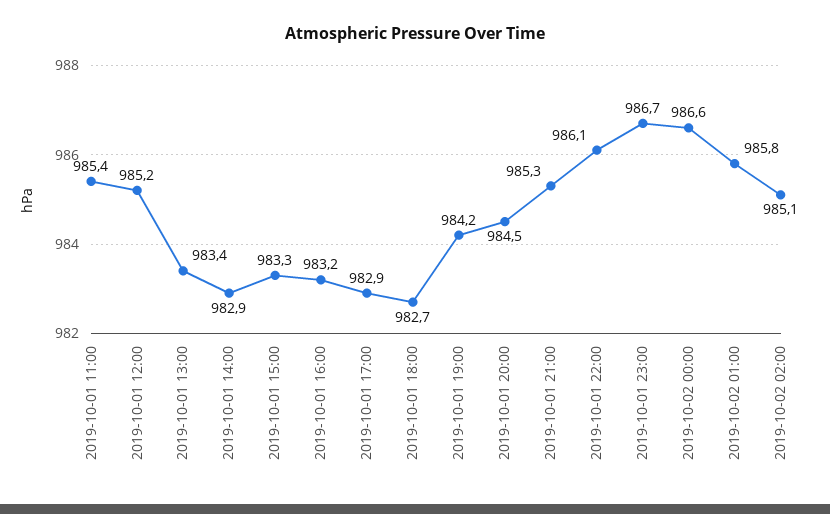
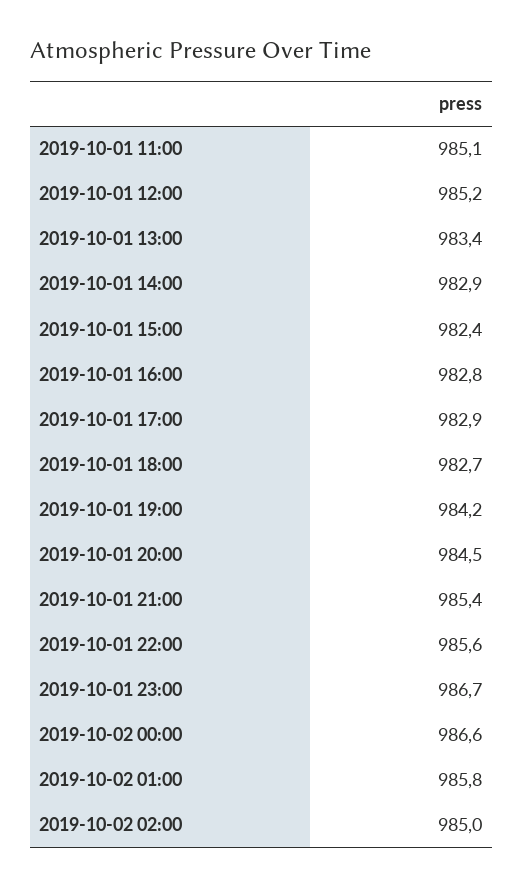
2019-10-01 11:00: 985.4 -> 985.1
2019-10-01 15:00: 983.3 -> 982.4
2019-10-01 16:00: 983.2 -> 982.8
2019-10-01 21:00: 985.3 -> 985.4
2019-10-01 22:00: 986.1 -> 985.6
2019-10-02 02:00: 985.1 -> 985

